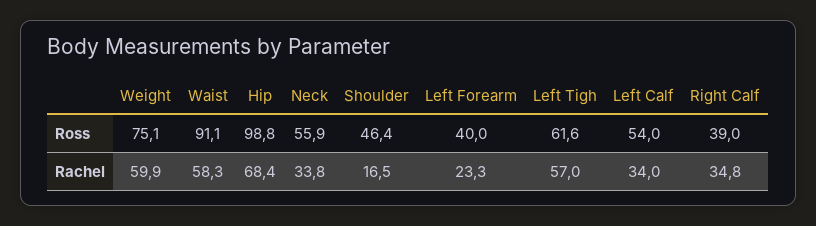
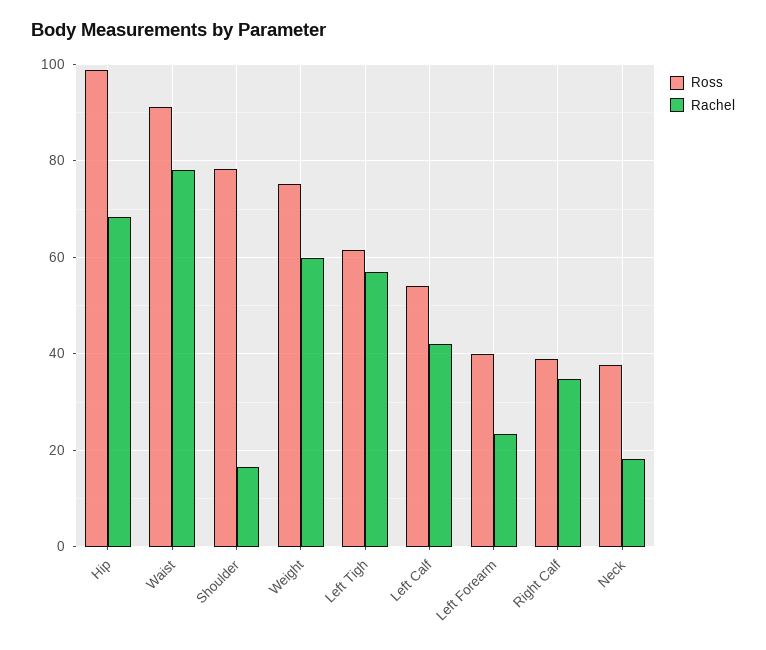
Ross, Neck: 55.9 -> 38
Ross, Shoulder: 46.4 -> 78
Rachel, Waist: 58.3 -> 78
Rachel, Neck: 33.8 -> 18
Rachel, Left Calf: 34 -> 42

